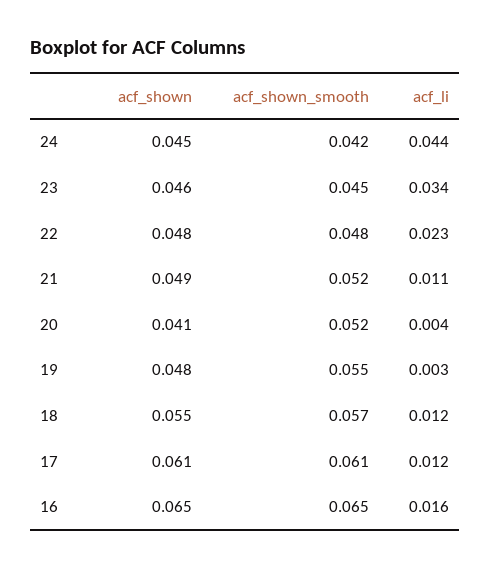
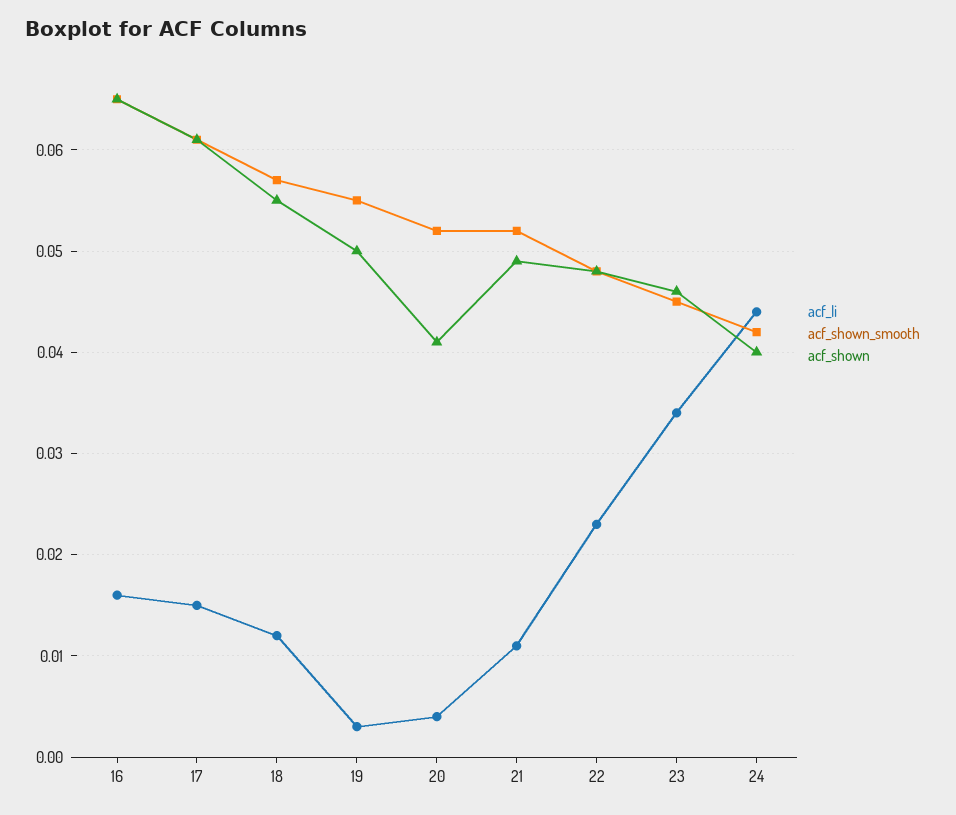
acf_shown, 24: 0.045 -> 0.04
acf_shown, 19: 0.048 -> 0.05
acf_li, 17: 0.012 -> 0.015

